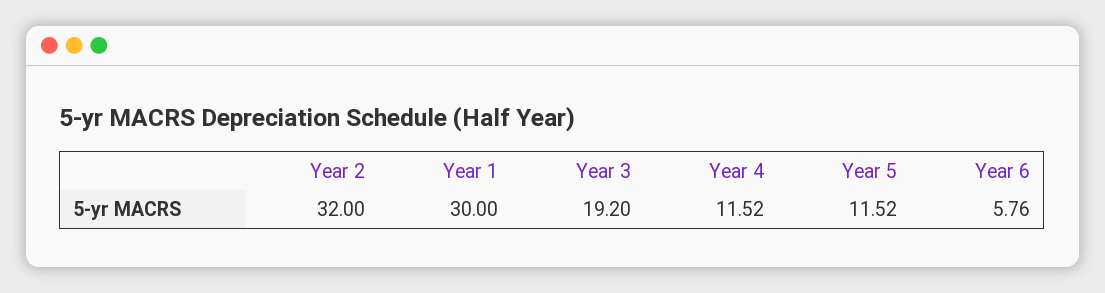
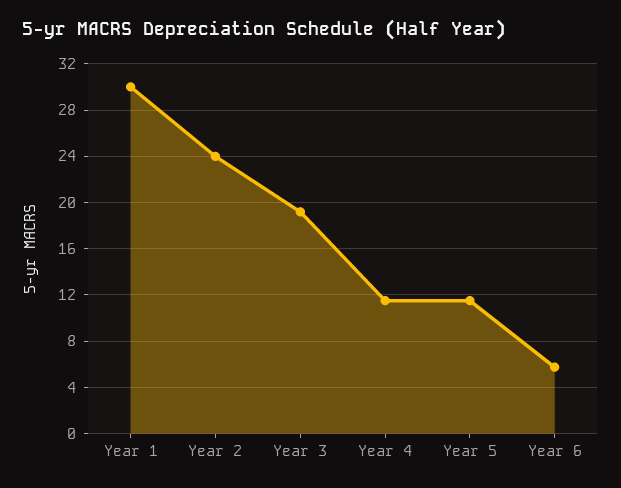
Year 2: 32 -> 24

